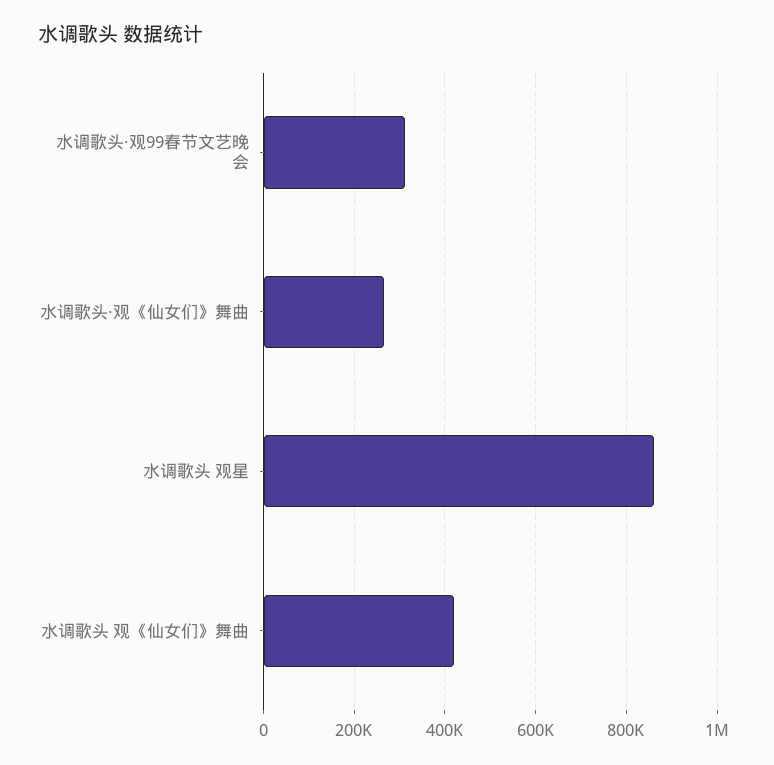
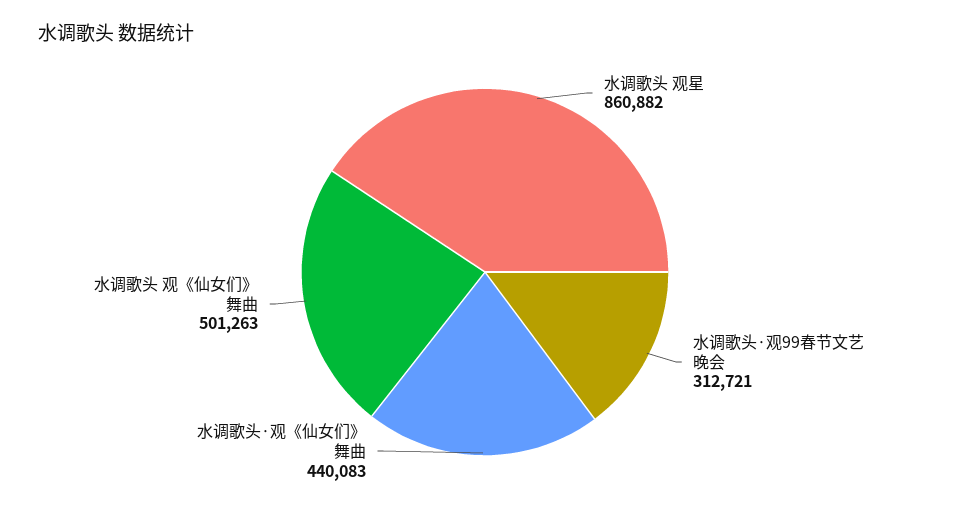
水调歌头·观《仙女们》舞曲: 260000 -> 440083
水调歌头 观《仙女们》舞曲: 420000 -> 501263

